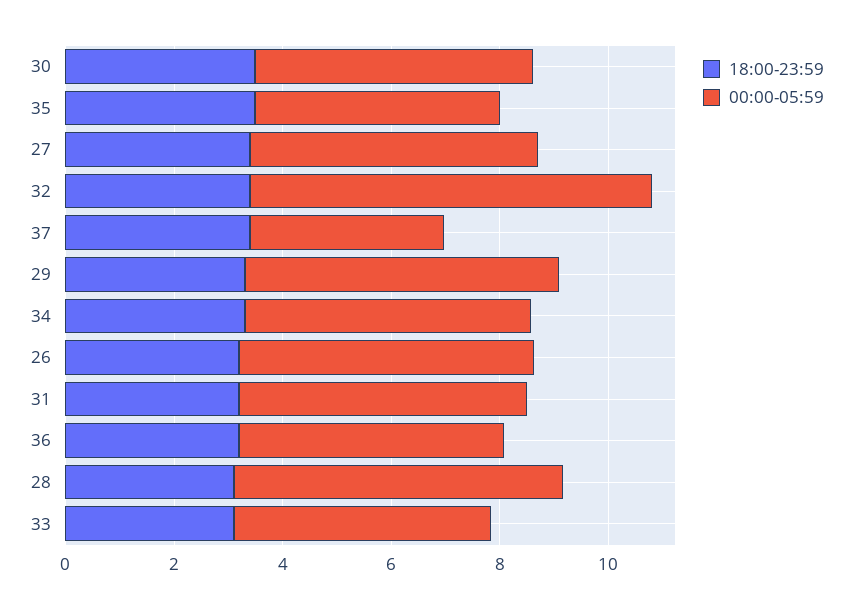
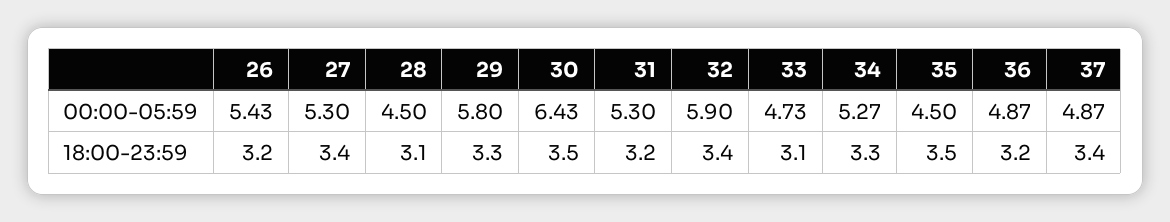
00:00-05:59, 30: 5 -> 6.43
00:00-05:59, 32: 7.5 -> 5.9
00:00-05:59, 37: 3.5 -> 4.87
00:00-05:59, 28: 6 -> 4.5

